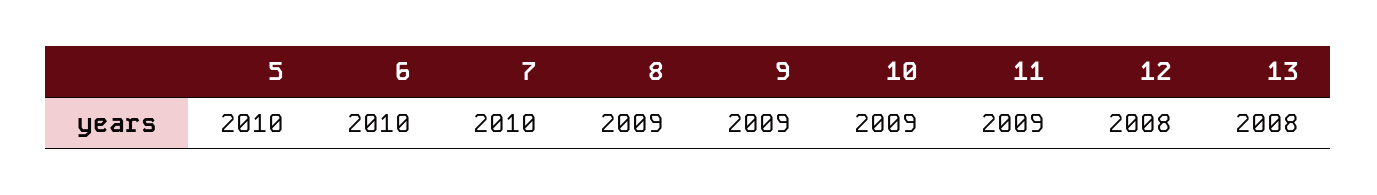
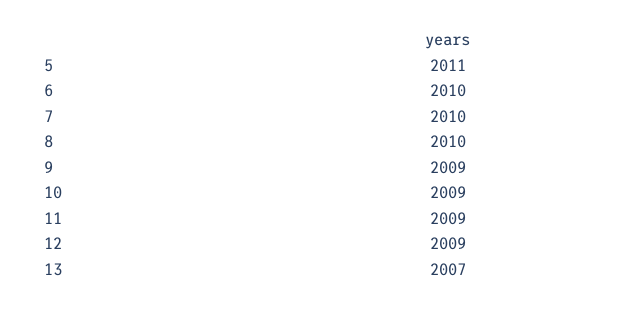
5: 2010 -> 2011
8: 2009 -> 2010
12: 2008 -> 2009
13: 2008 -> 2007

